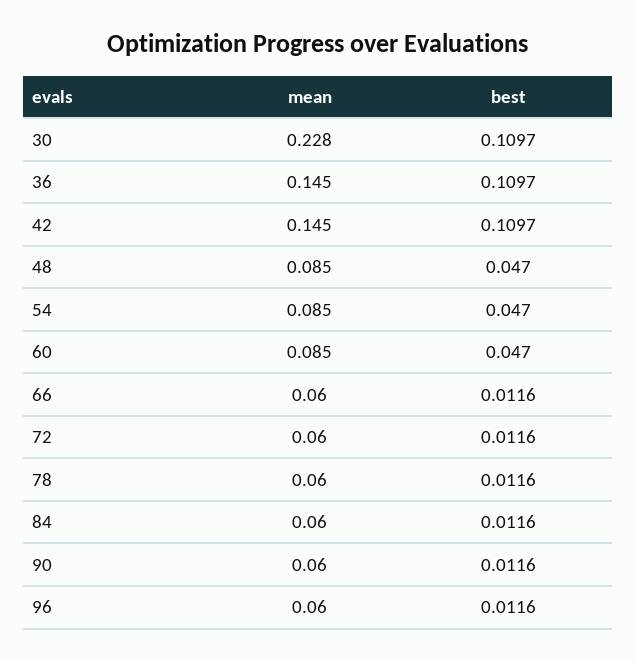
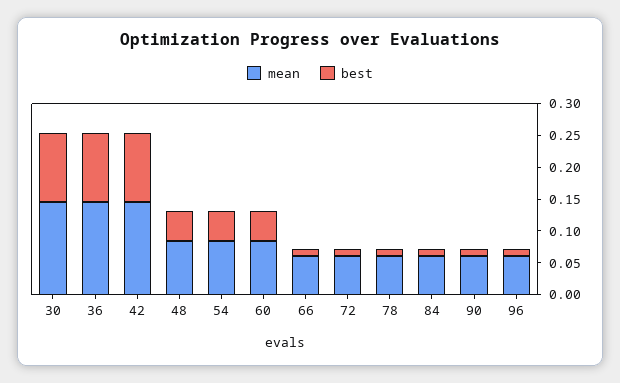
mean, 30: 0.228 -> 0.15

